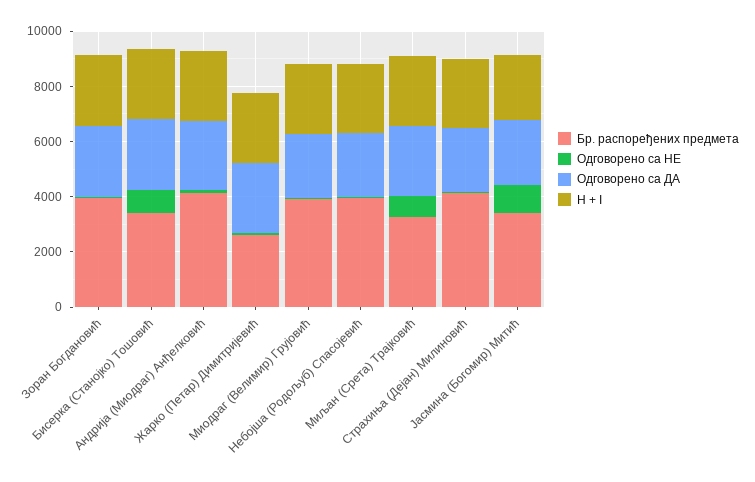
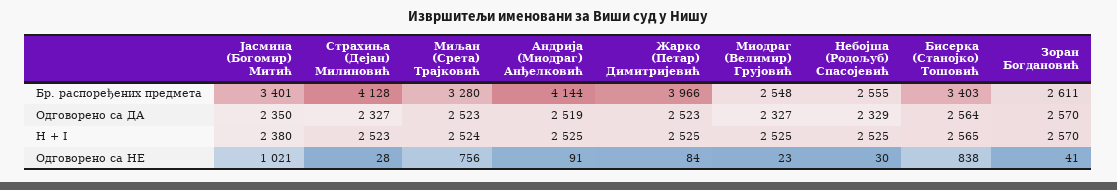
Бр. распоређених предмета, Зоран Богдановић: 4000 -> 2611
Бр. распоређених предмета, Жарко (Петар) Димитријевић: 2500 -> 3966
Бр. распоређених предмета, Миодраг (Велимир) Грујовић: 4000 -> 2548
Бр. распоређених предмета, Небојша (Родољуб) Спасојевић: 4000 -> 2555

